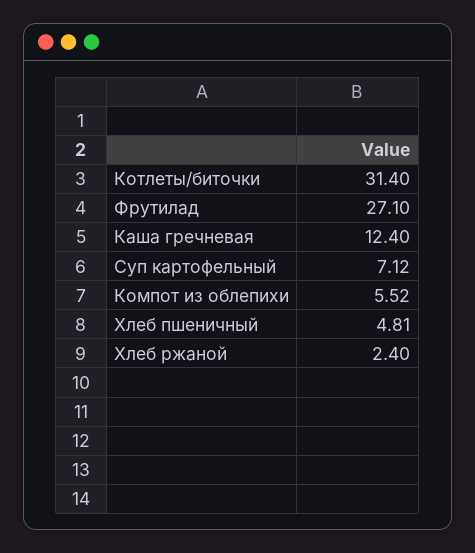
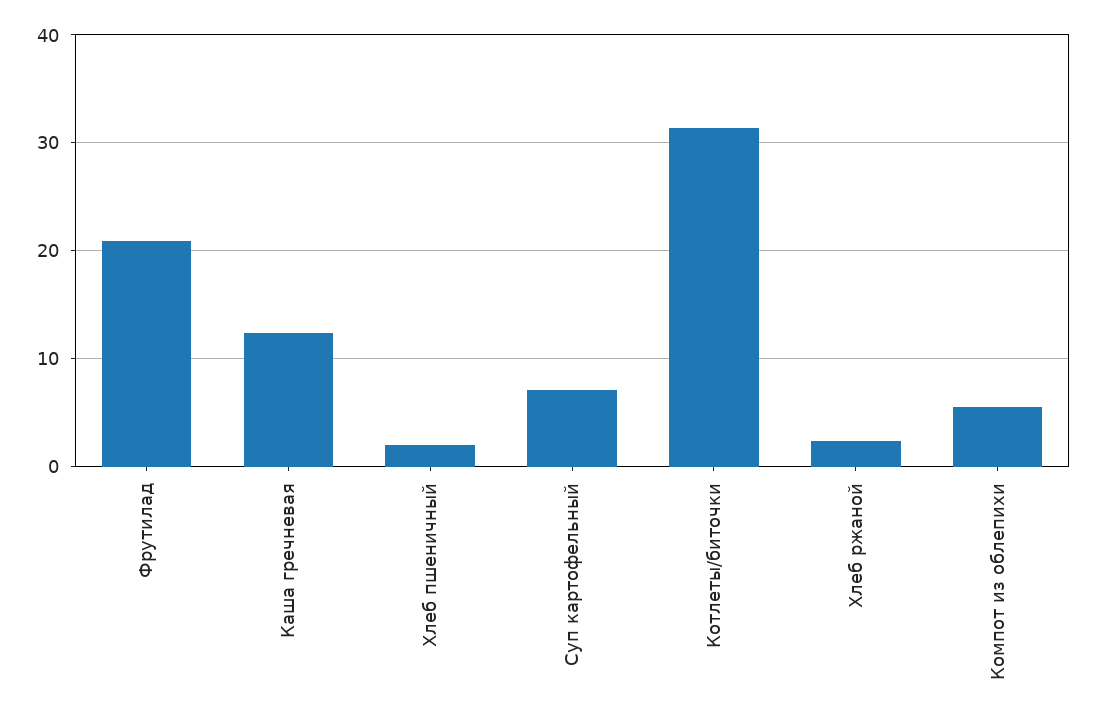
Фрутилад: 27.1 -> 21
Хлеб пшеничный: 4.81 -> 2

